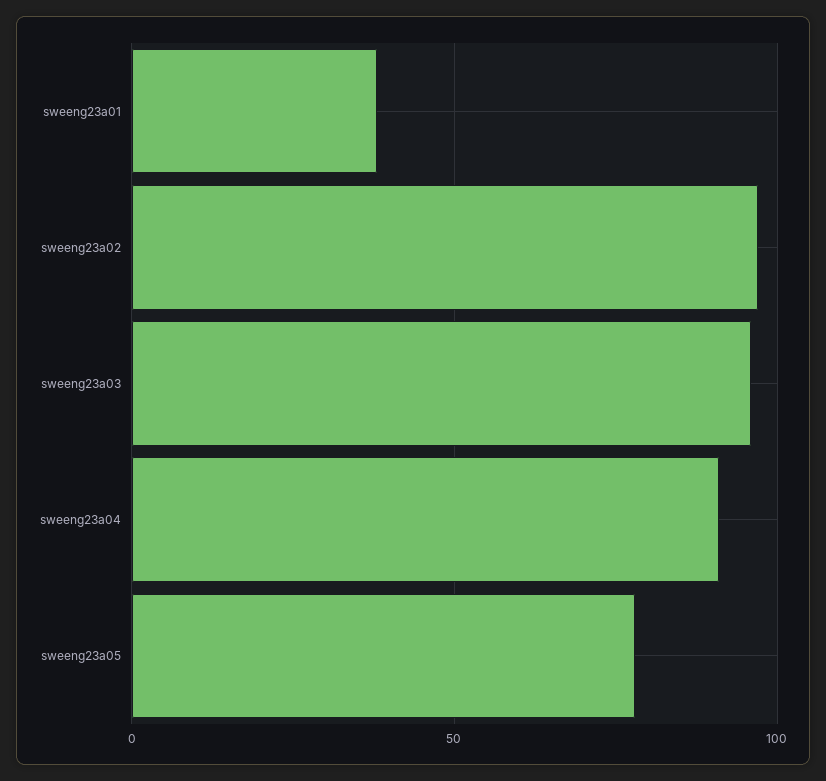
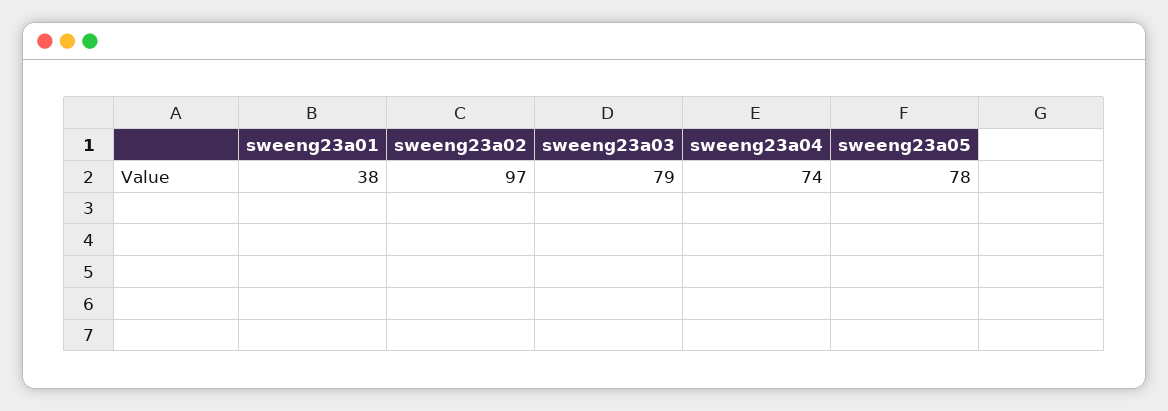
sweeng23a03: 95 -> 79
sweeng23a04: 90 -> 74

